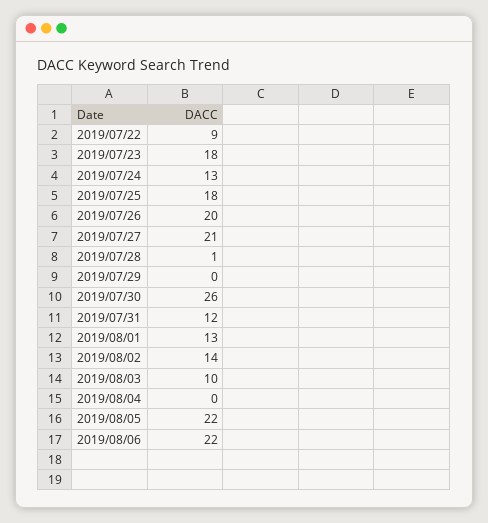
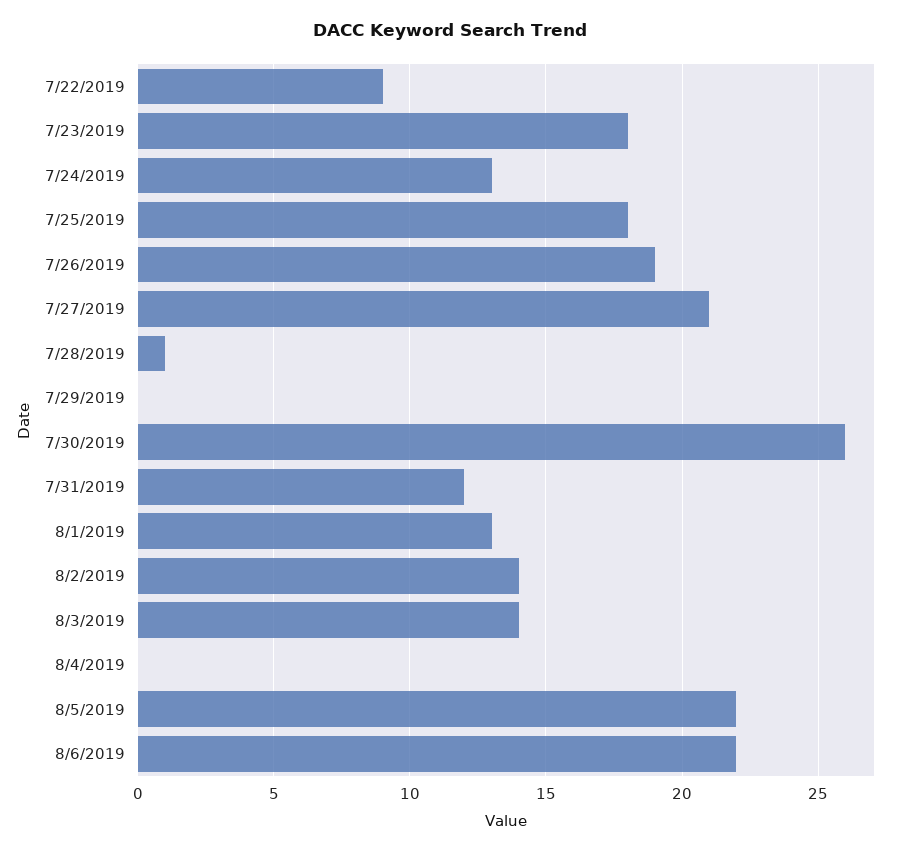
2019/07/26: 20 -> 19
2019/08/03: 10 -> 14

